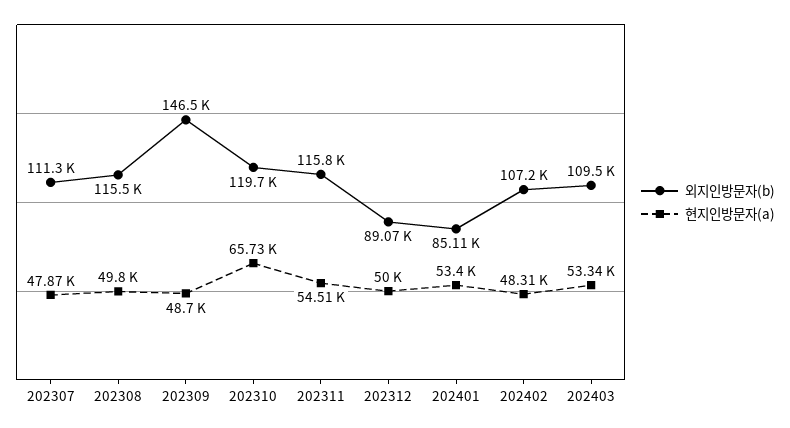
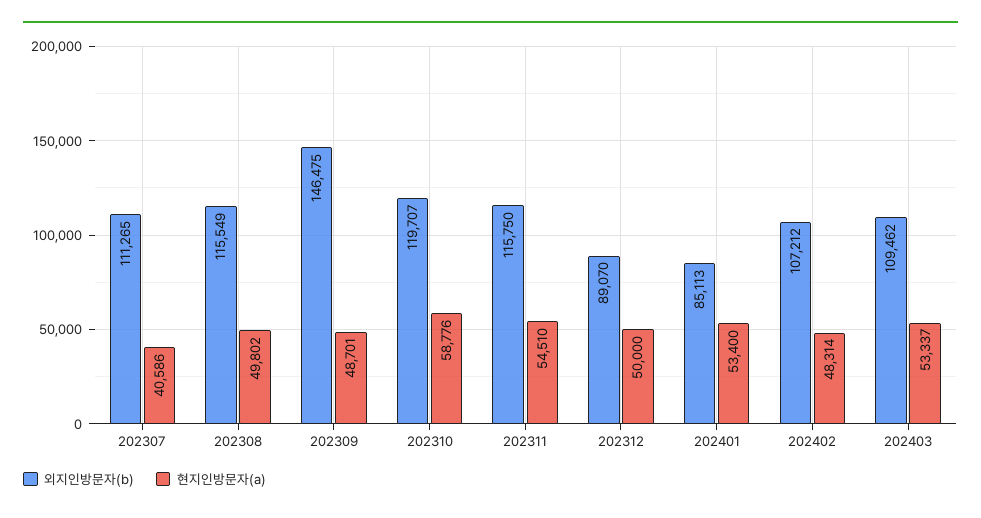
현지인방문자(a), 202307: 47870 -> 40586
현지인방문자(a), 202310: 65730 -> 58776

